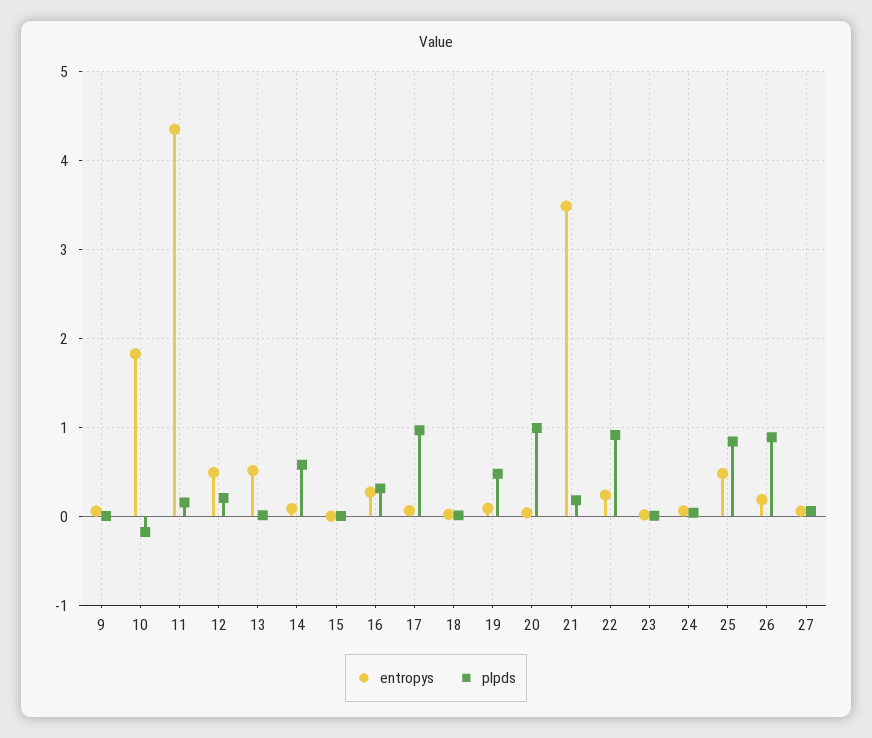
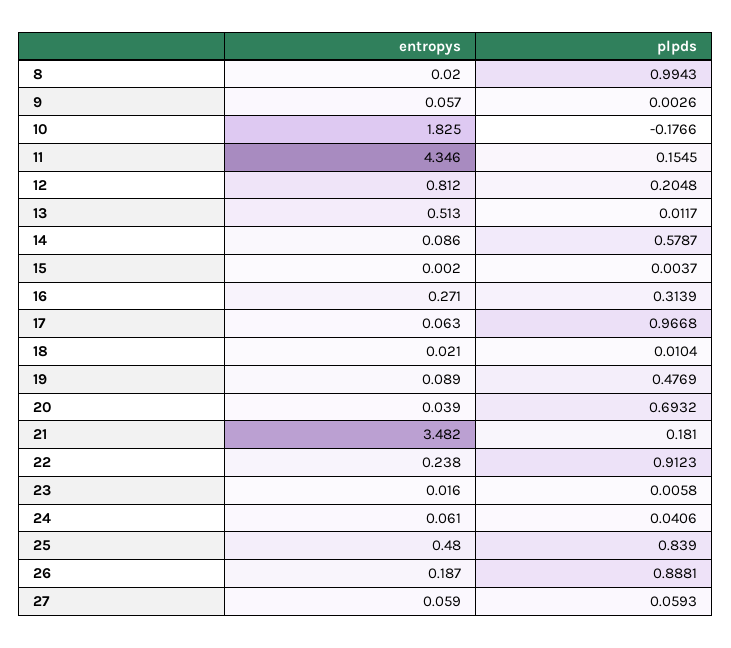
entropys, 12: 0.5 -> 0.812
plpds, 20: 1 -> 0.6932
entropys, 8: none -> 0.02
plpds, 8: none -> 0.9943

